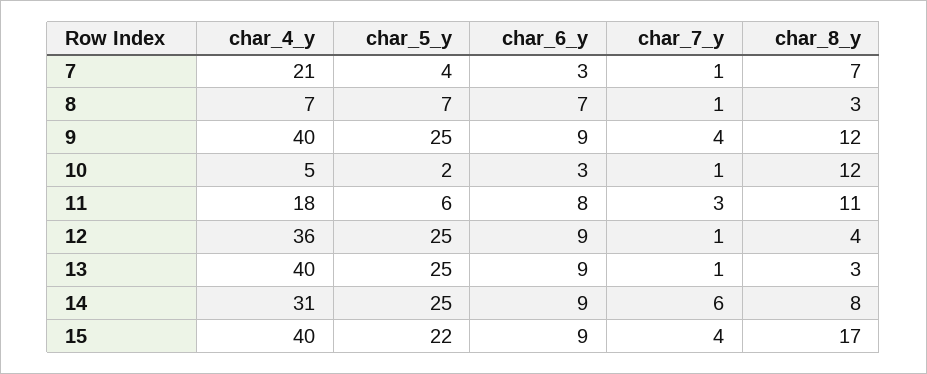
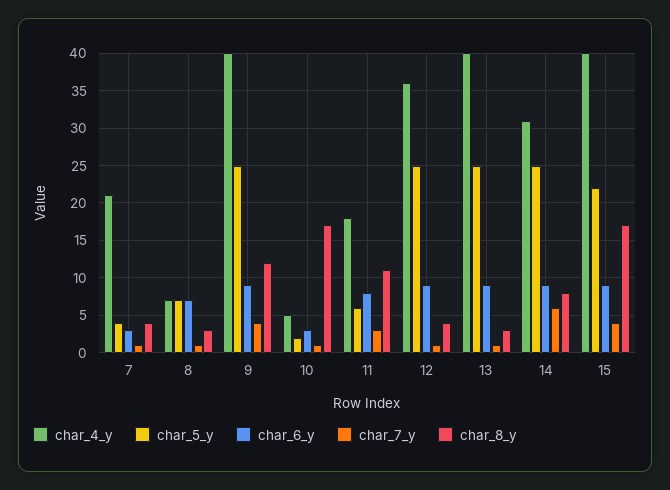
char_8_y, 7: 7 -> 4
char_8_y, 10: 12 -> 17

